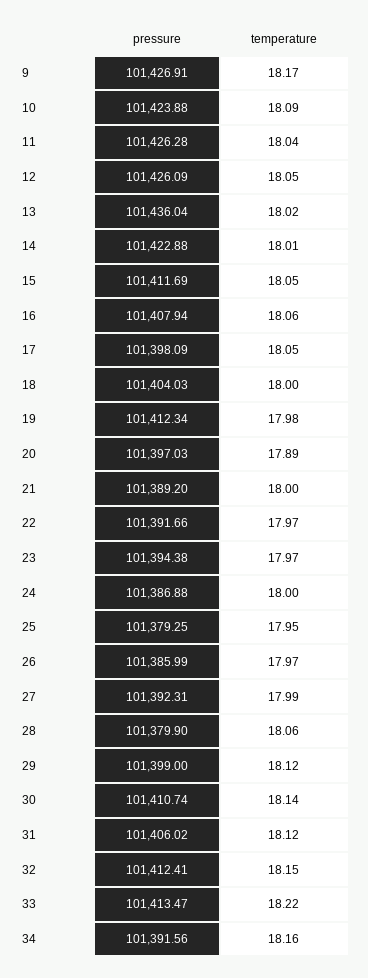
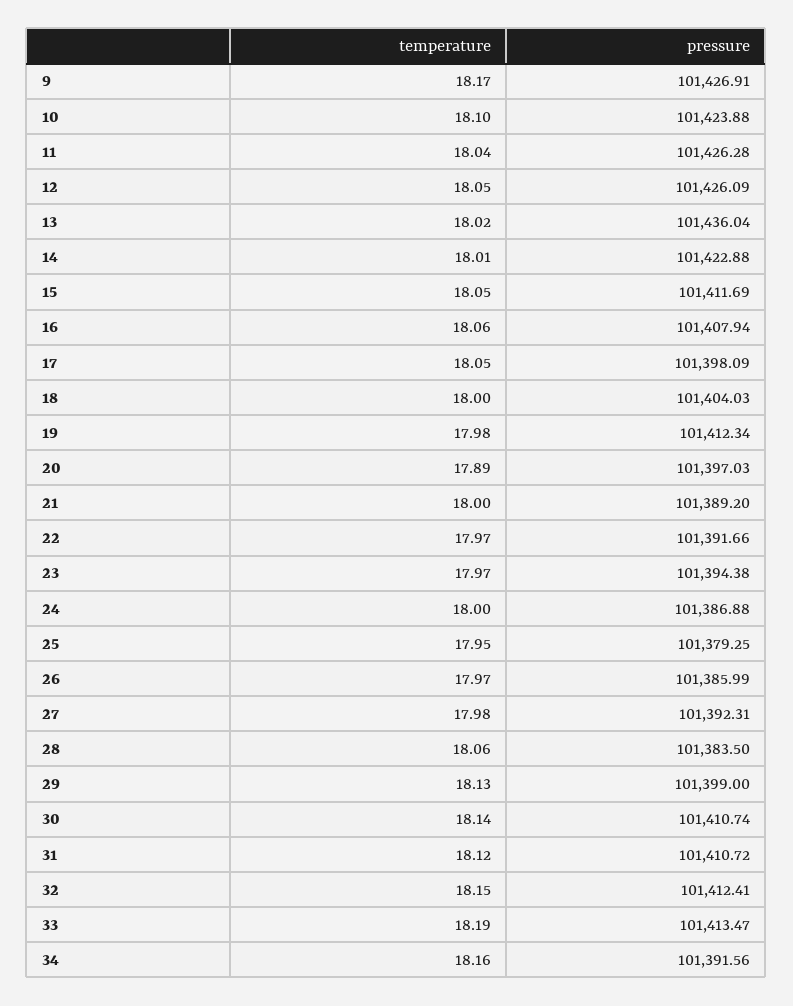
temperature, 10: 18.09 -> 18.1
temperature, 27: 17.99 -> 17.98
pressure, 28: 101379.9 -> 101383.5
temperature, 29: 18.12 -> 18.13
pressure, 31: 101406.02 -> 101410.72
temperature, 33: 18.22 -> 18.19

